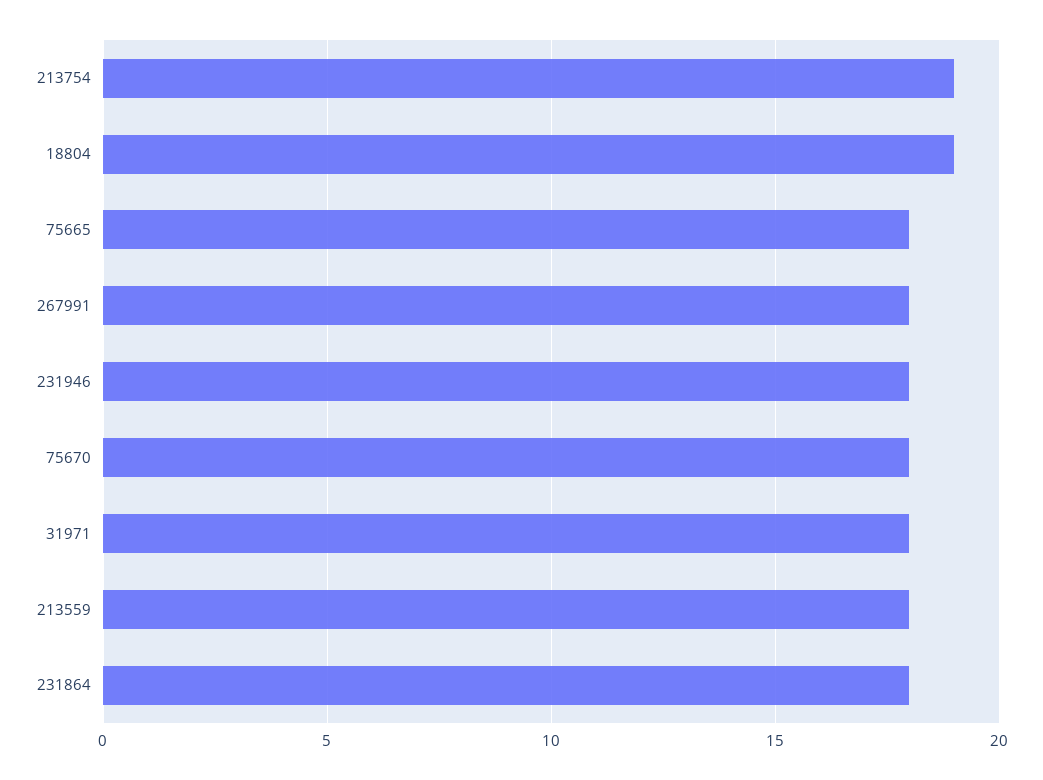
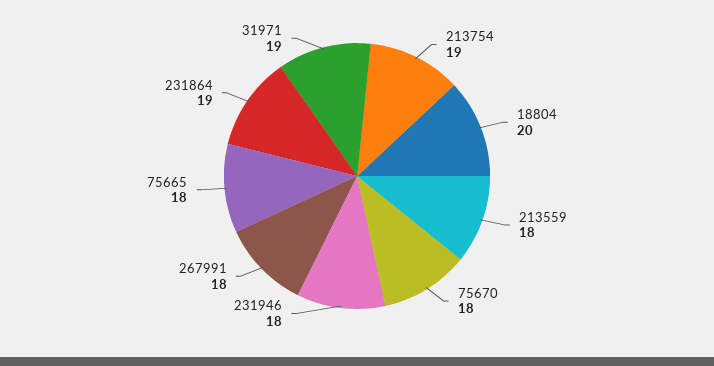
18804: 19 -> 20
31971: 18 -> 19
231864: 18 -> 19

